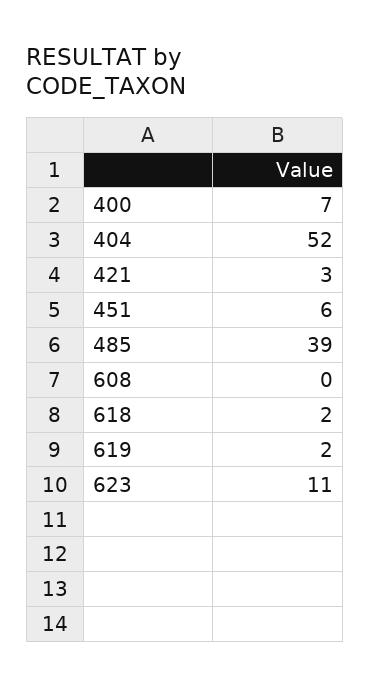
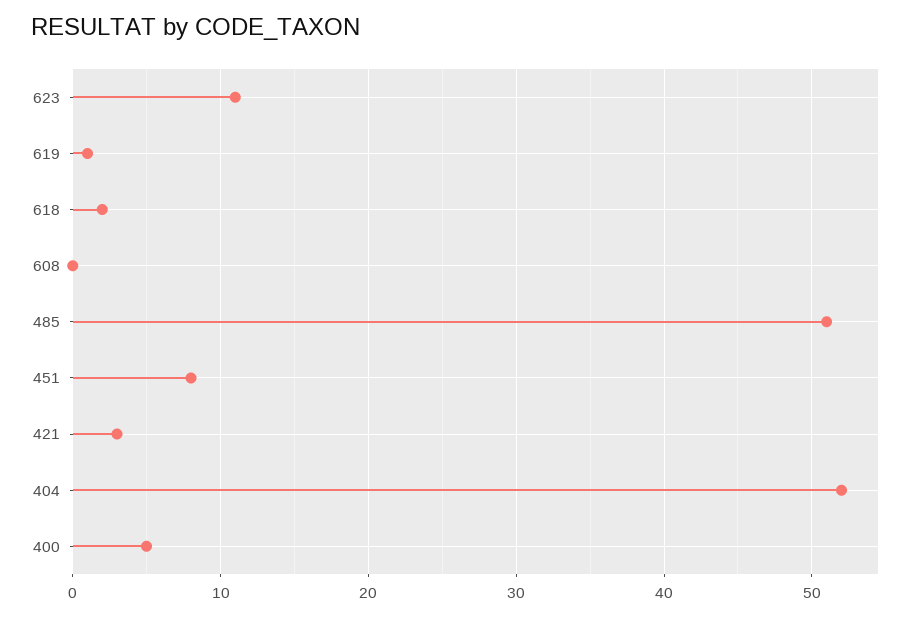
400: 7 -> 5
451: 6 -> 8
485: 39 -> 51
619: 2 -> 1

